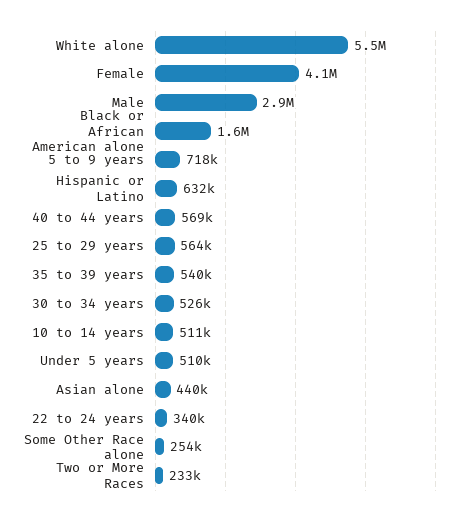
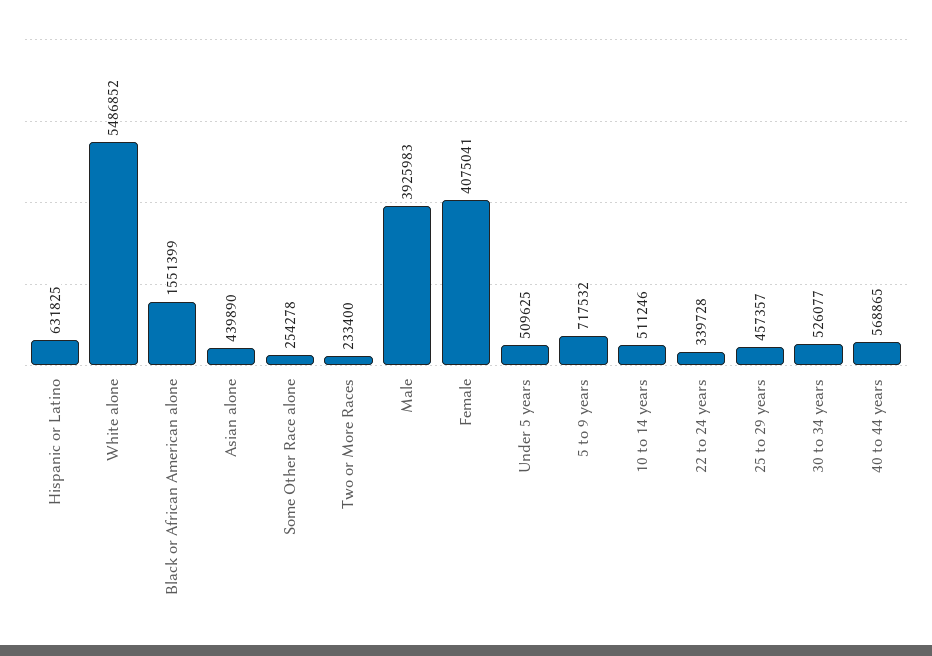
Male: 2900000 -> 3925983
25 to 29 years: 564000 -> 457357
35 to 39 years: 540000 -> none

